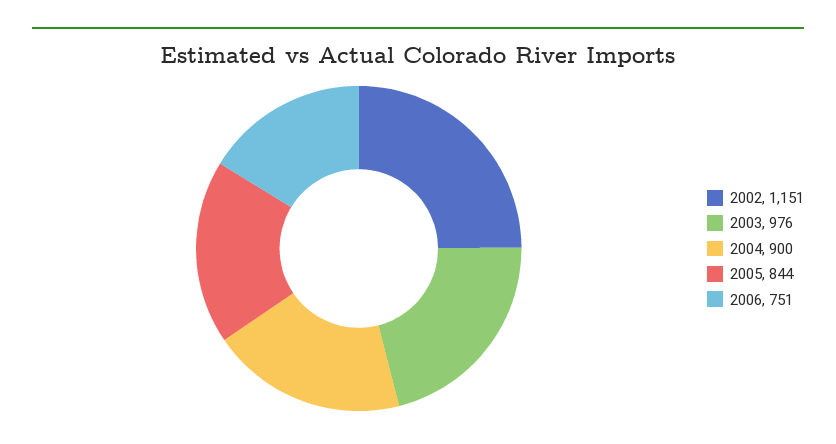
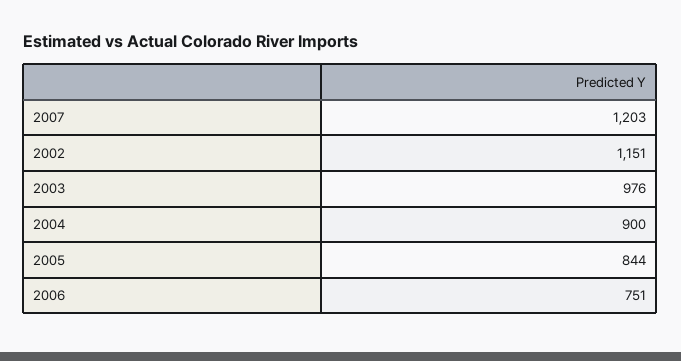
2007: none -> 1203

